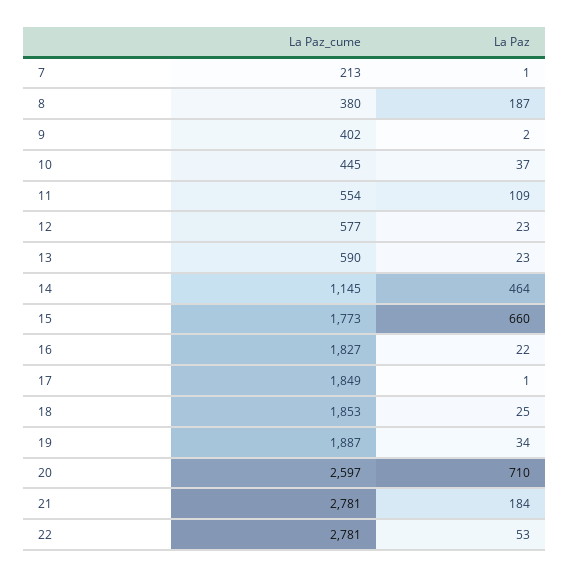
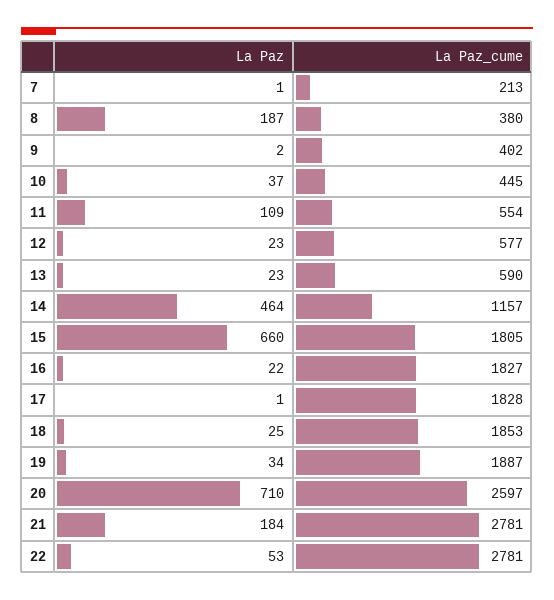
La Paz_cume, 14: 1145 -> 1157
La Paz_cume, 15: 1773 -> 1805
La Paz_cume, 17: 1849 -> 1828

